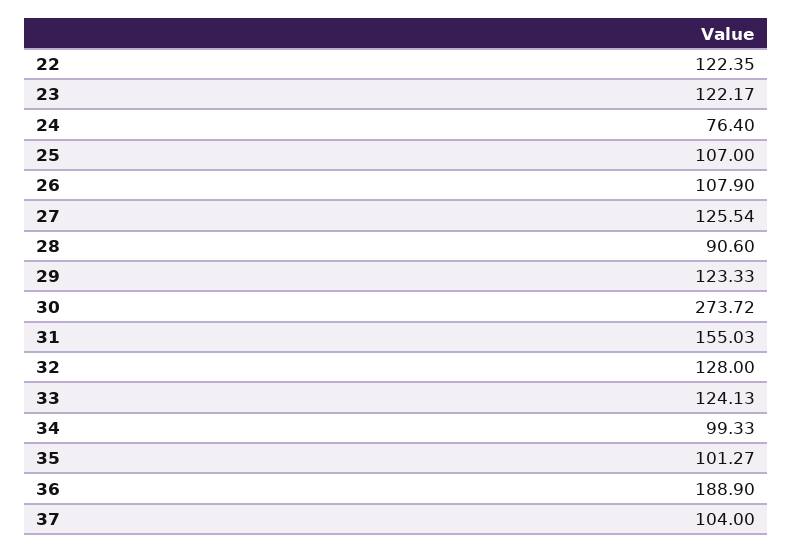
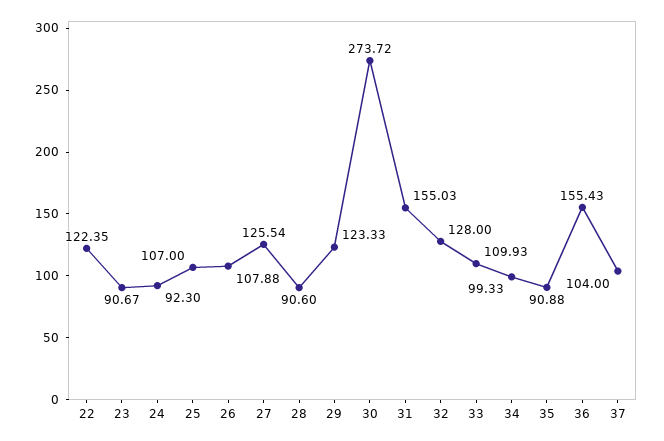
23: 122.17 -> 90.67
24: 76.4 -> 92.3
26: 107.9 -> 107.88
33: 124.13 -> 109.93
35: 101.27 -> 90.88
36: 188.9 -> 155.43

